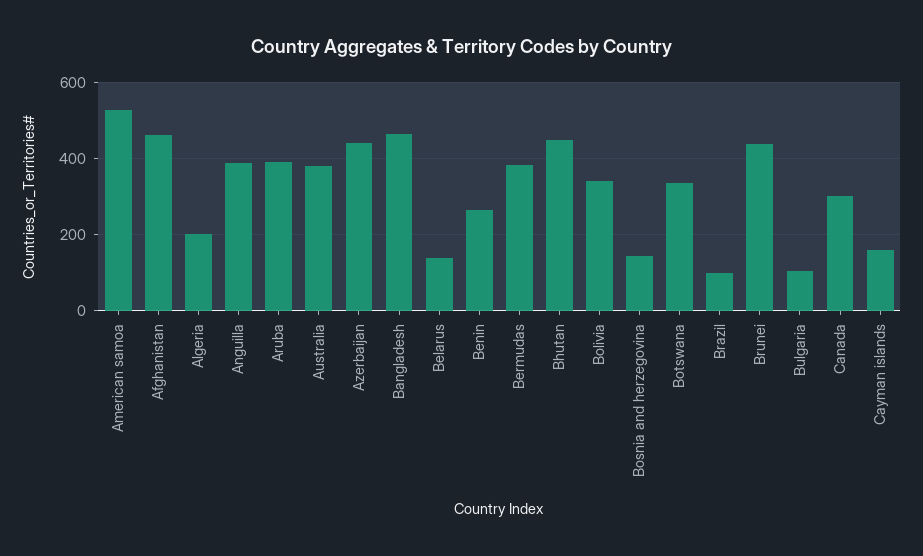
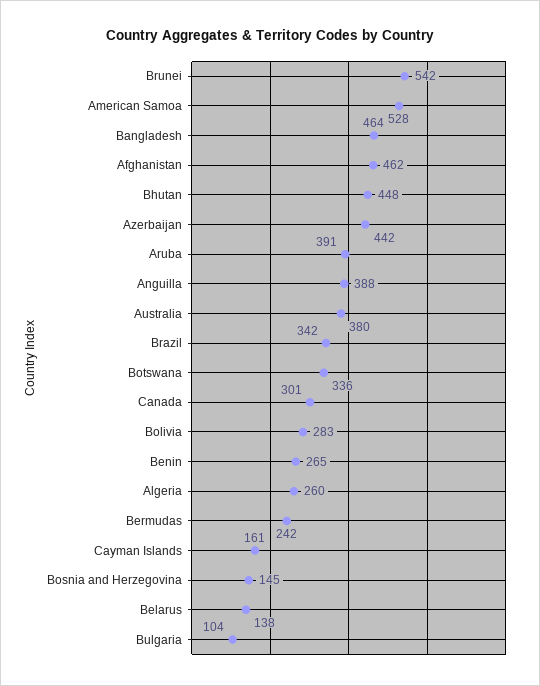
Algeria: 200 -> 260
Bermudas: 380 -> 242
Bolivia: 340 -> 283
Brazil: 100 -> 342
Brunei: 440 -> 542

